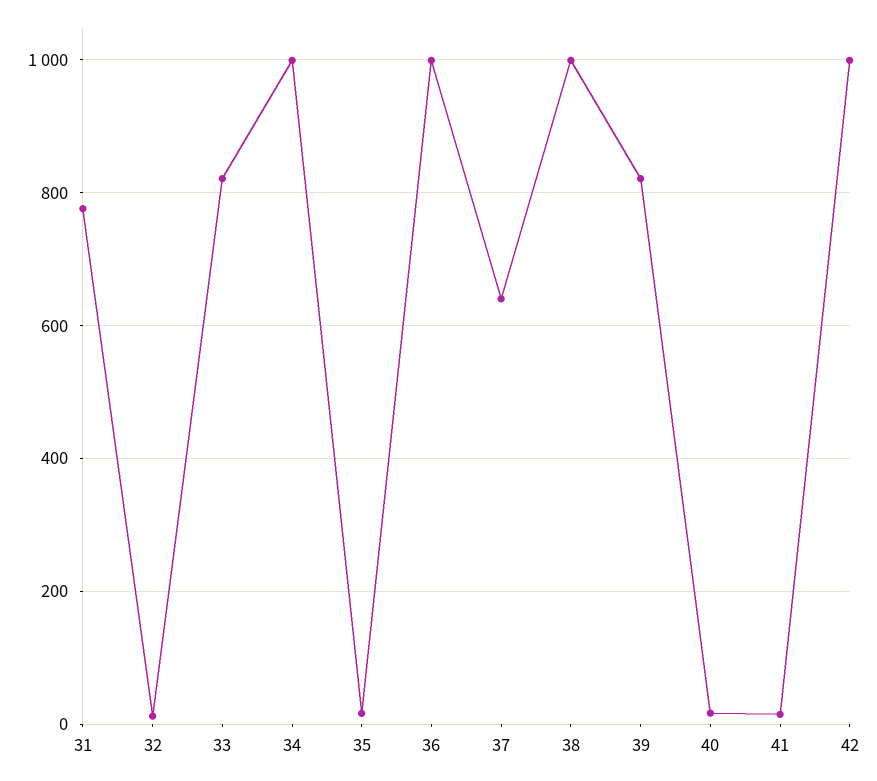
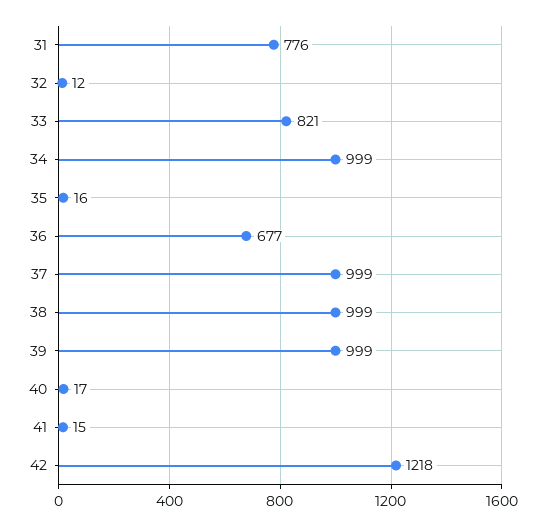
36: 1000 -> 677
37: 640 -> 999
39: 820 -> 999
42: 1000 -> 1218

